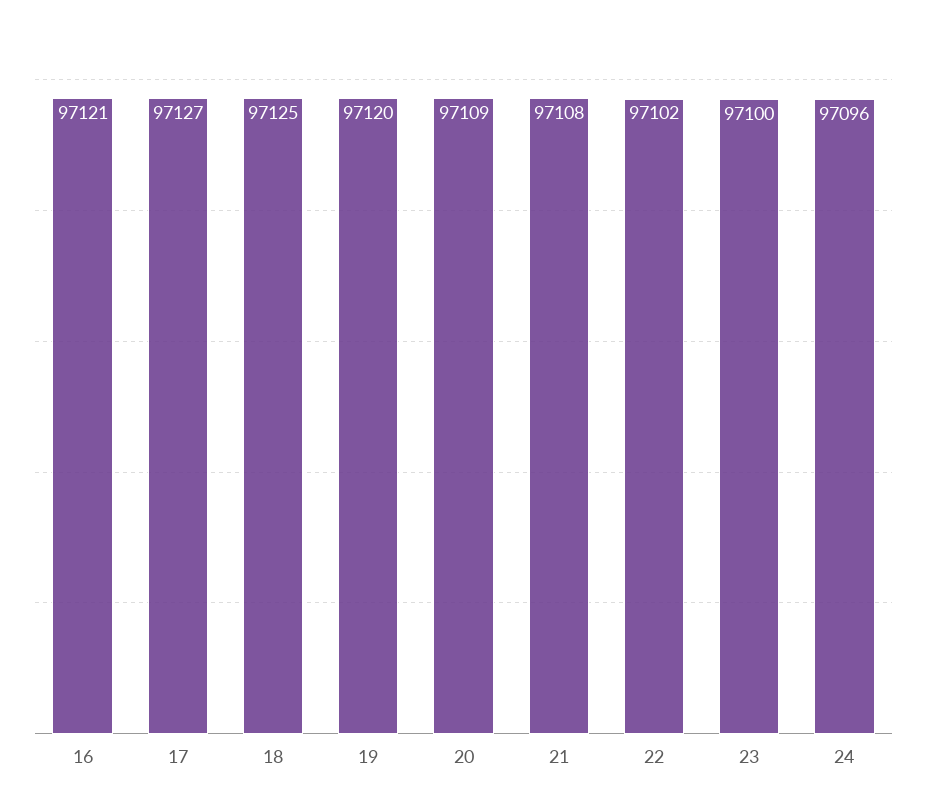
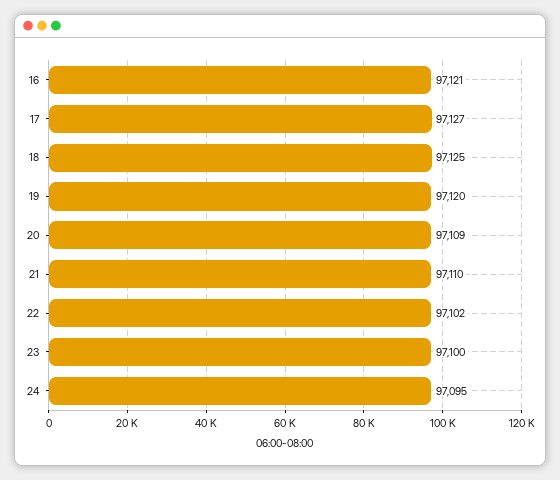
21: 97108 -> 97110
24: 97096 -> 97095

